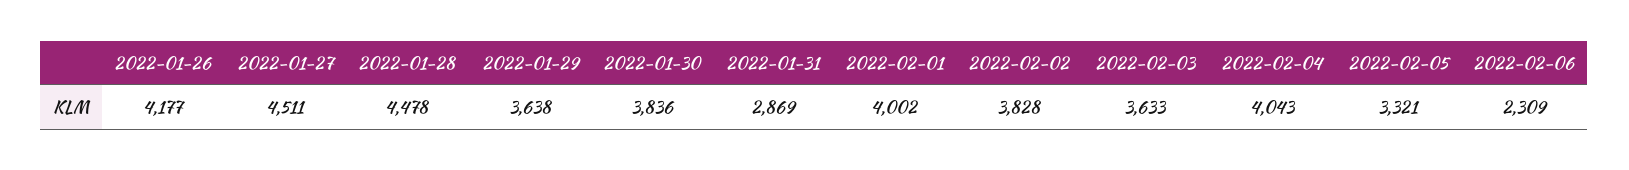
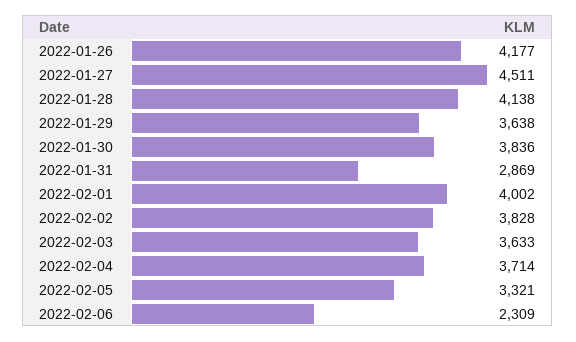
2022-01-28: 4478 -> 4138
2022-02-04: 4043 -> 3714

